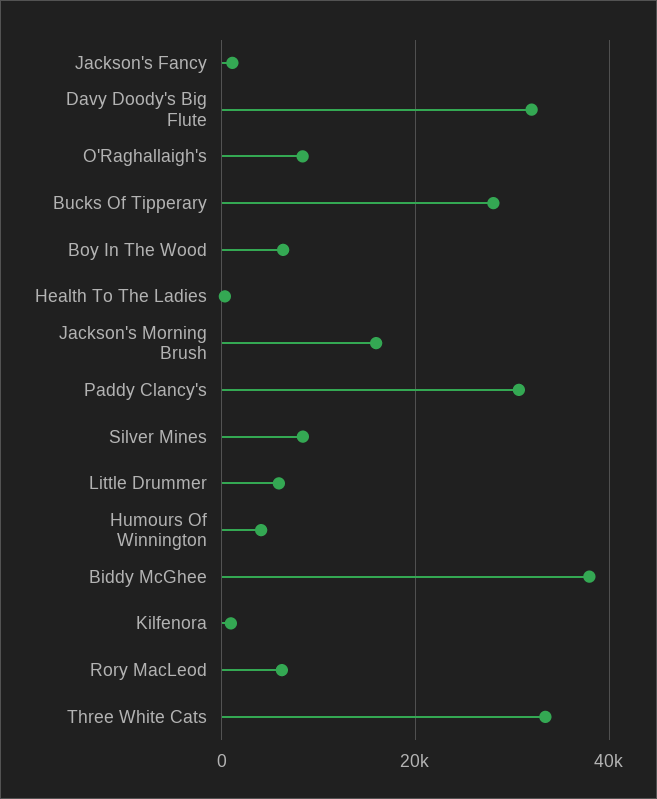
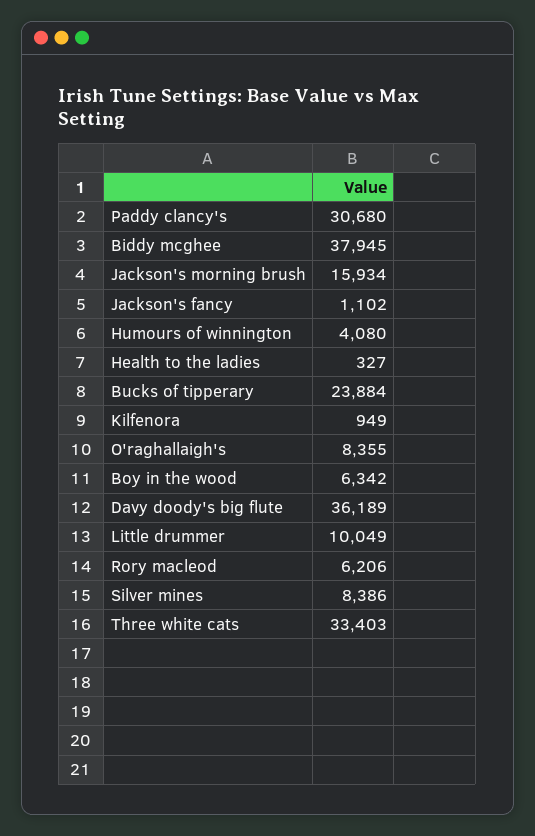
Davy Doody's Big Flute: 32000 -> 36189
Bucks Of Tipperary: 28000 -> 23884
Little Drummer: 6000 -> 10049

